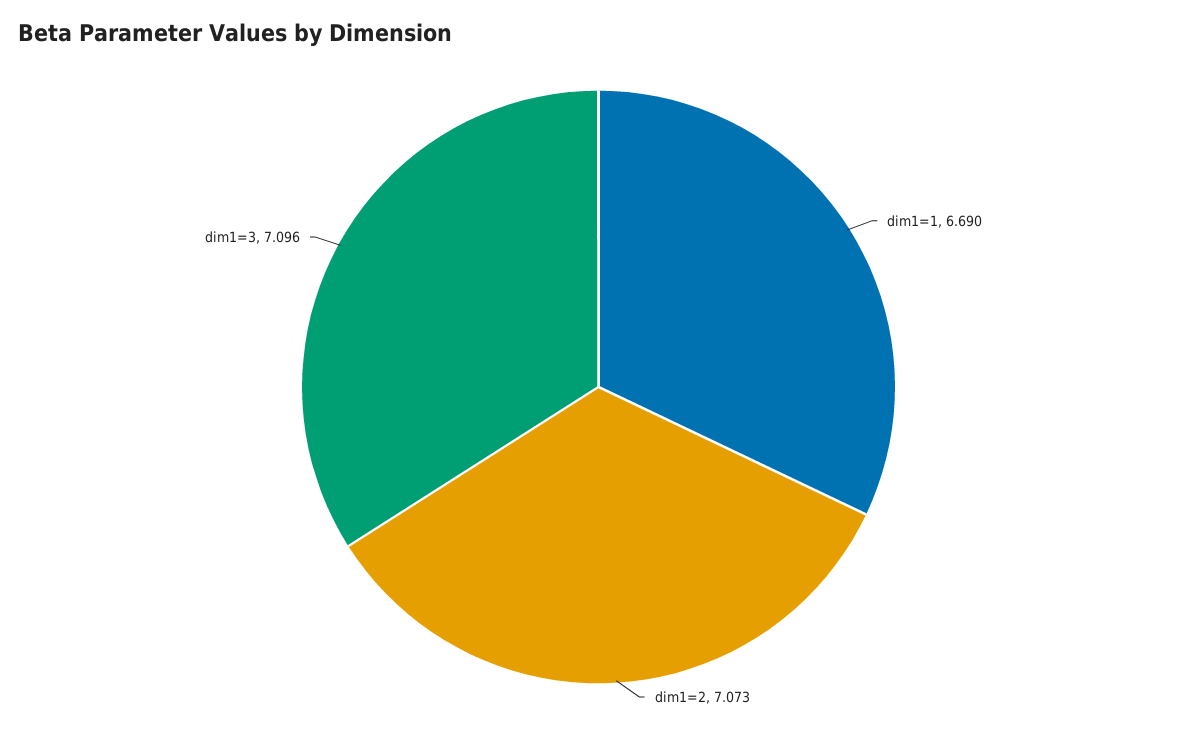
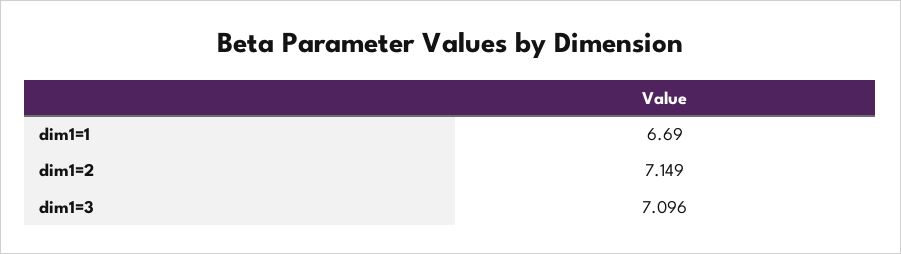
dim1=2: 7.073 -> 7.149

